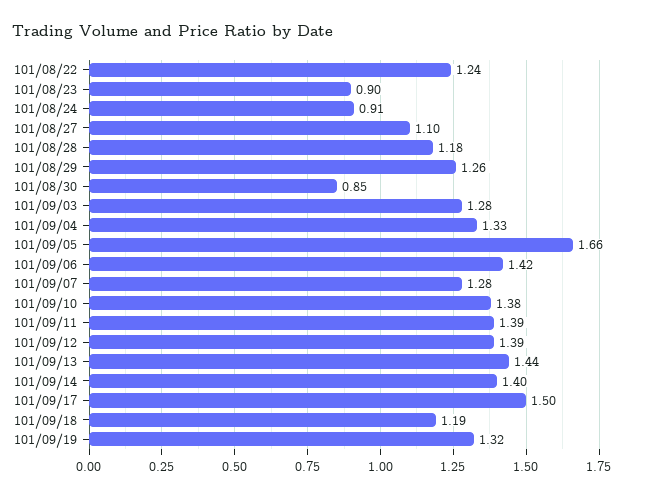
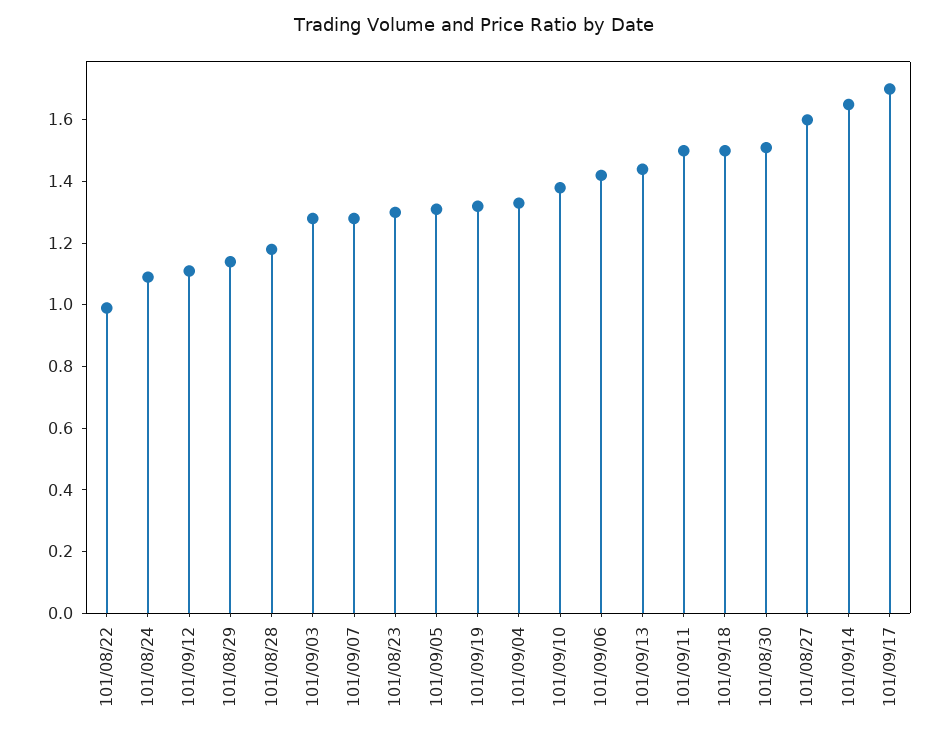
101/08/22: 1.24 -> 1
101/08/23: 0.9 -> 1.3
101/08/24: 0.91 -> 1.1
101/08/27: 1.1 -> 1.6
101/08/29: 1.26 -> 1.15
101/08/30: 0.85 -> 1.5
101/09/05: 1.66 -> 1.3
101/09/11: 1.39 -> 1.5
101/09/12: 1.39 -> 1.1
101/09/14: 1.4 -> 1.65
101/09/17: 1.5 -> 1.7
101/09/18: 1.19 -> 1.5

